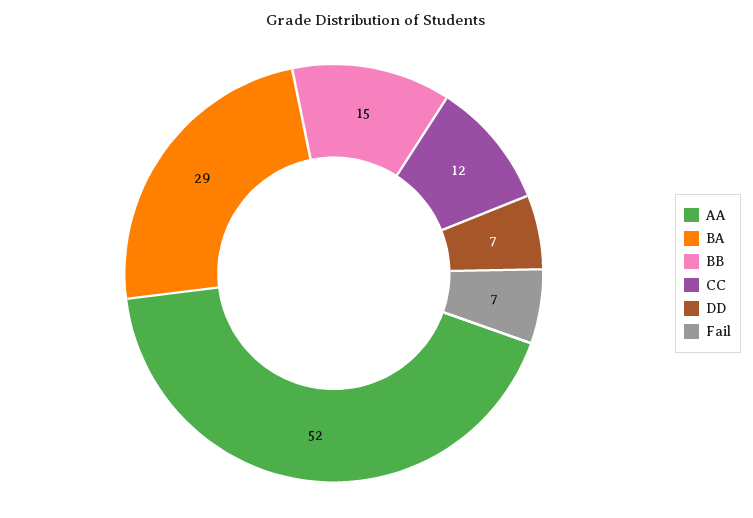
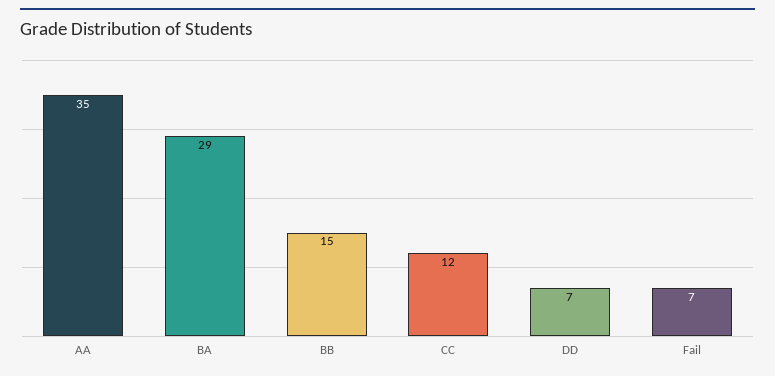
AA: 52 -> 35

